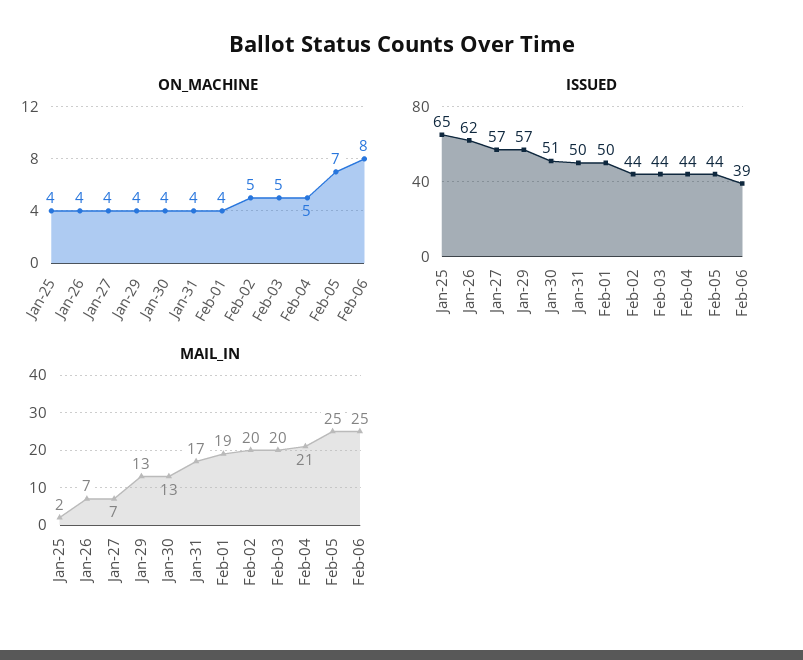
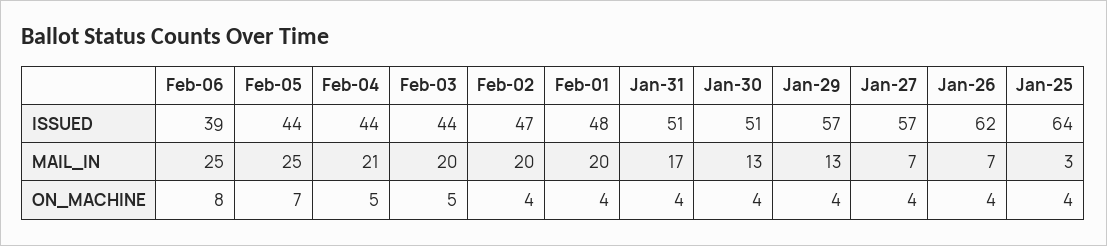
ON_MACHINE, Feb-02: 5 -> 4
ISSUED, Jan-25: 65 -> 64
ISSUED, Jan-31: 50 -> 51
ISSUED, Feb-01: 50 -> 48
ISSUED, Feb-02: 44 -> 47
MAIL_IN, Jan-25: 2 -> 3
MAIL_IN, Feb-01: 19 -> 20

